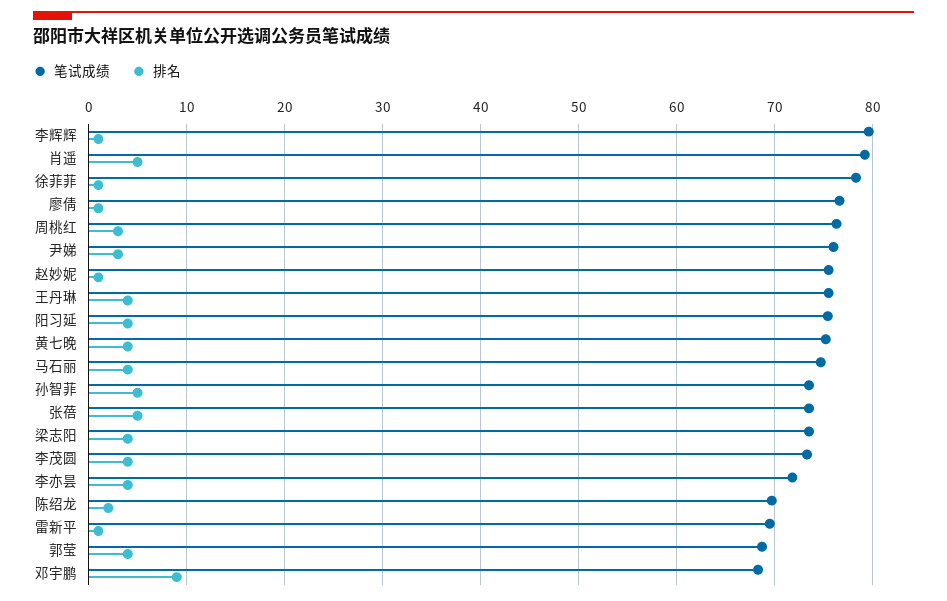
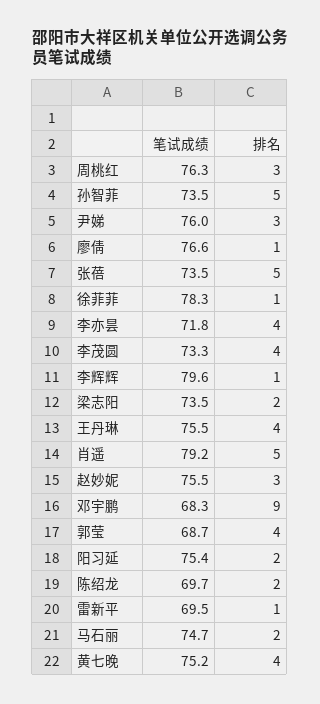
排名, 赵妙妮: 1 -> 3
排名, 阳习延: 4 -> 2
排名, 马石丽: 4 -> 2
排名, 梁志阳: 4 -> 2

